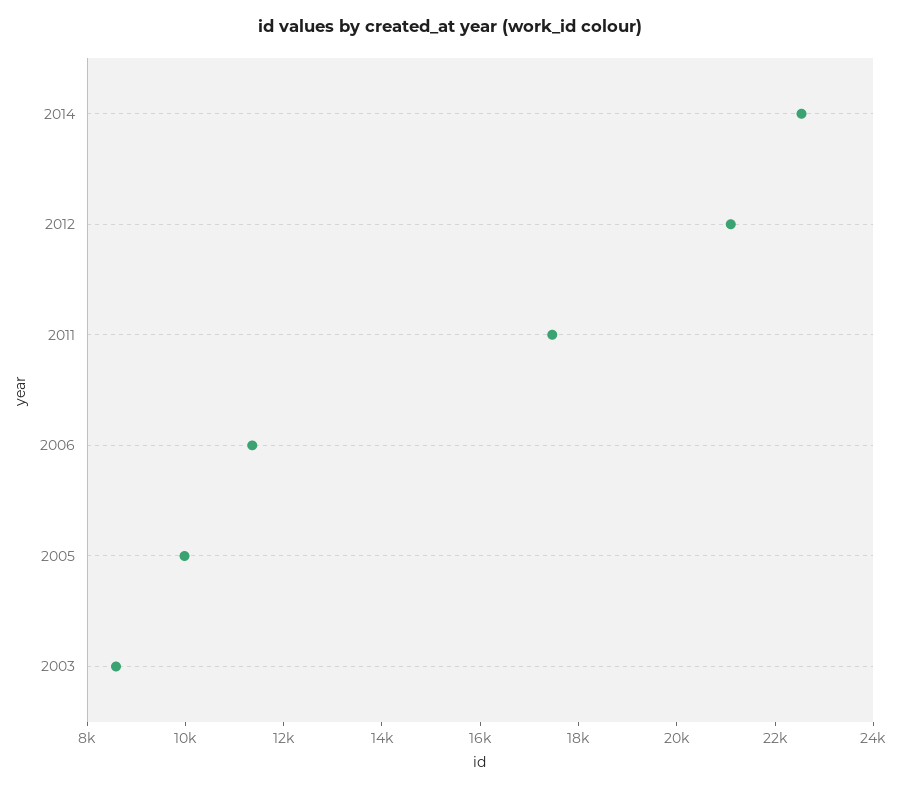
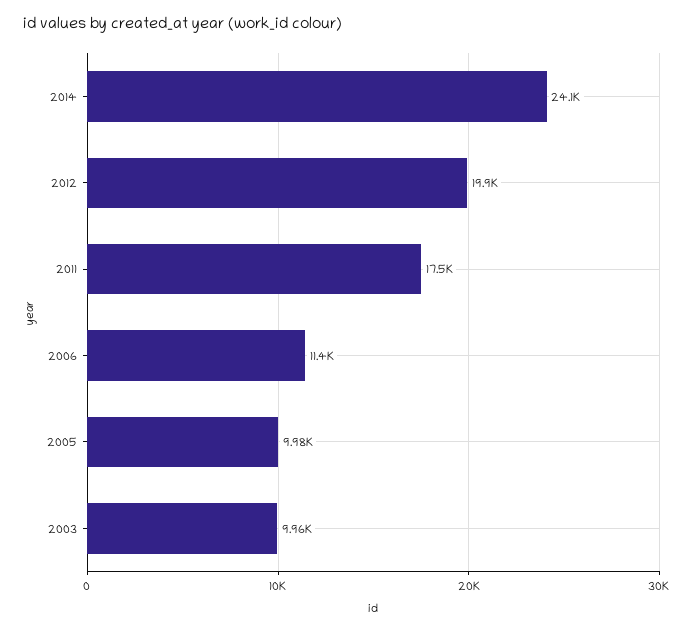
2014: 22500 -> 24100
2012: 21000 -> 19900
2003: 8500 -> 9960

